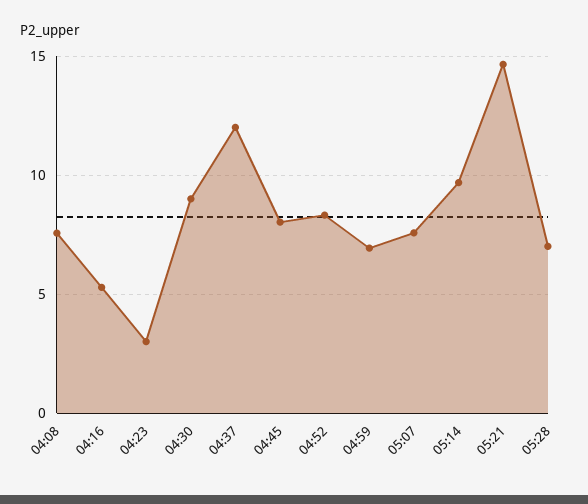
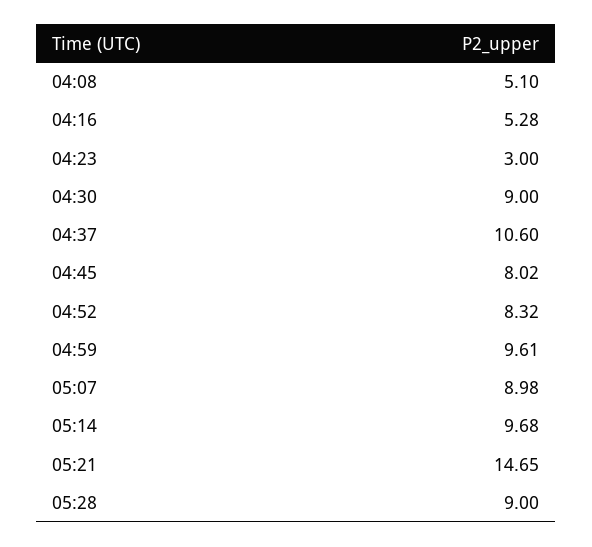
04:08: 7.5 -> 5.1
04:37: 12 -> 10.6
04:59: 7 -> 9.61
05:07: 7.5 -> 8.98
05:28: 7 -> 9

